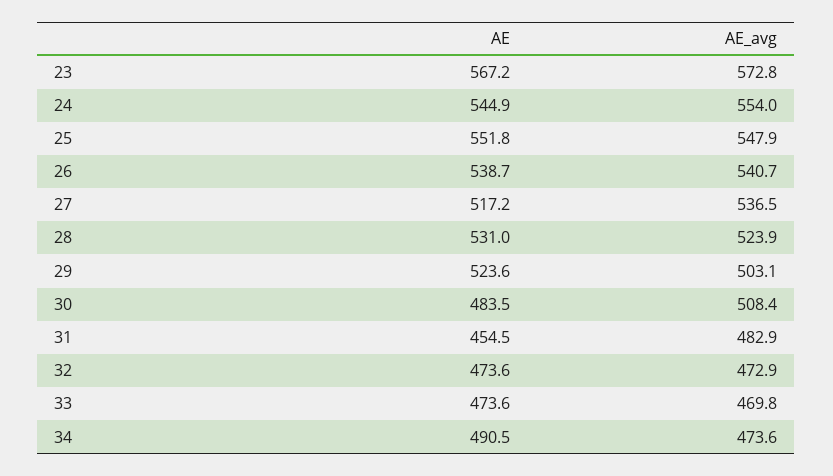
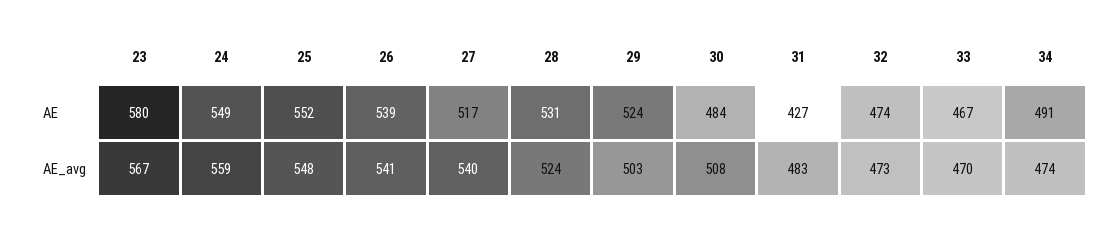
AE, 23: 567.2 -> 580
AE_avg, 23: 572.8 -> 567
AE, 24: 544.9 -> 549
AE_avg, 24: 554 -> 559
AE_avg, 27: 536.5 -> 540
AE, 31: 454.5 -> 427
AE, 33: 473.6 -> 467

